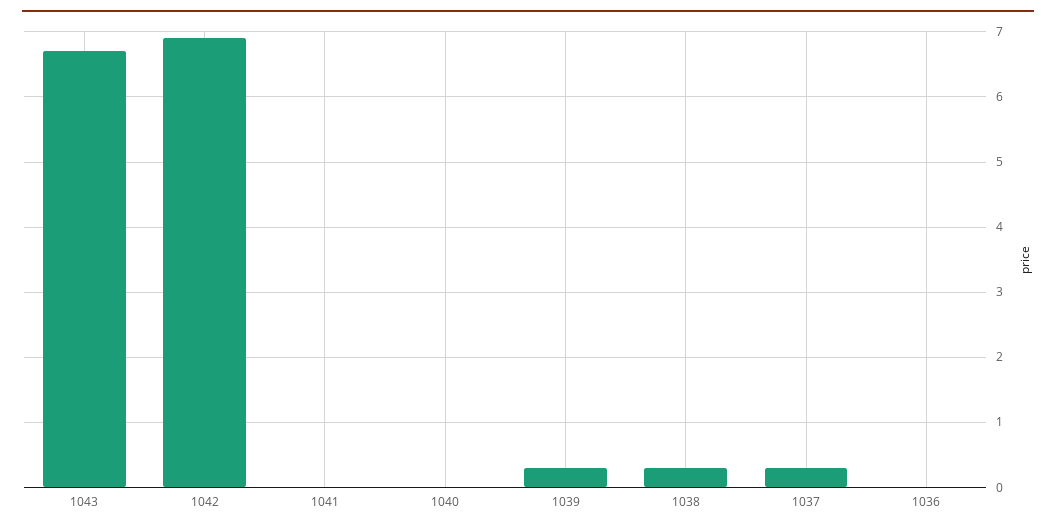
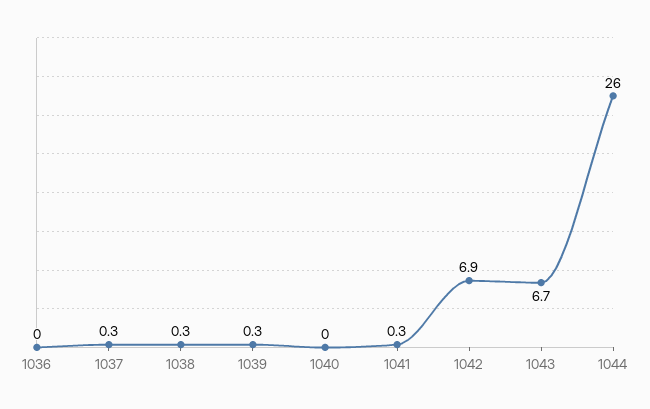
1041: 0 -> 0.3
1044: none -> 26

